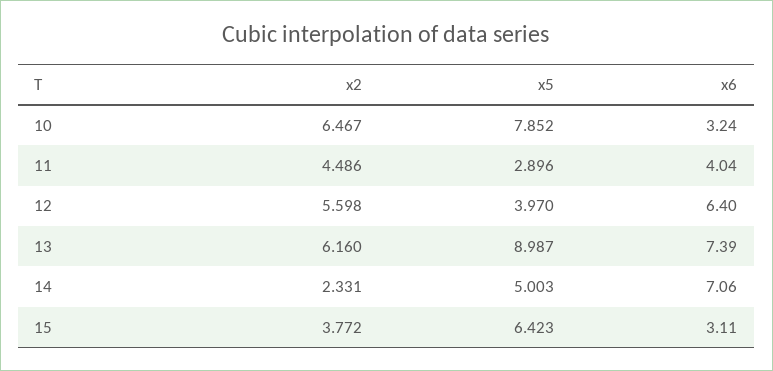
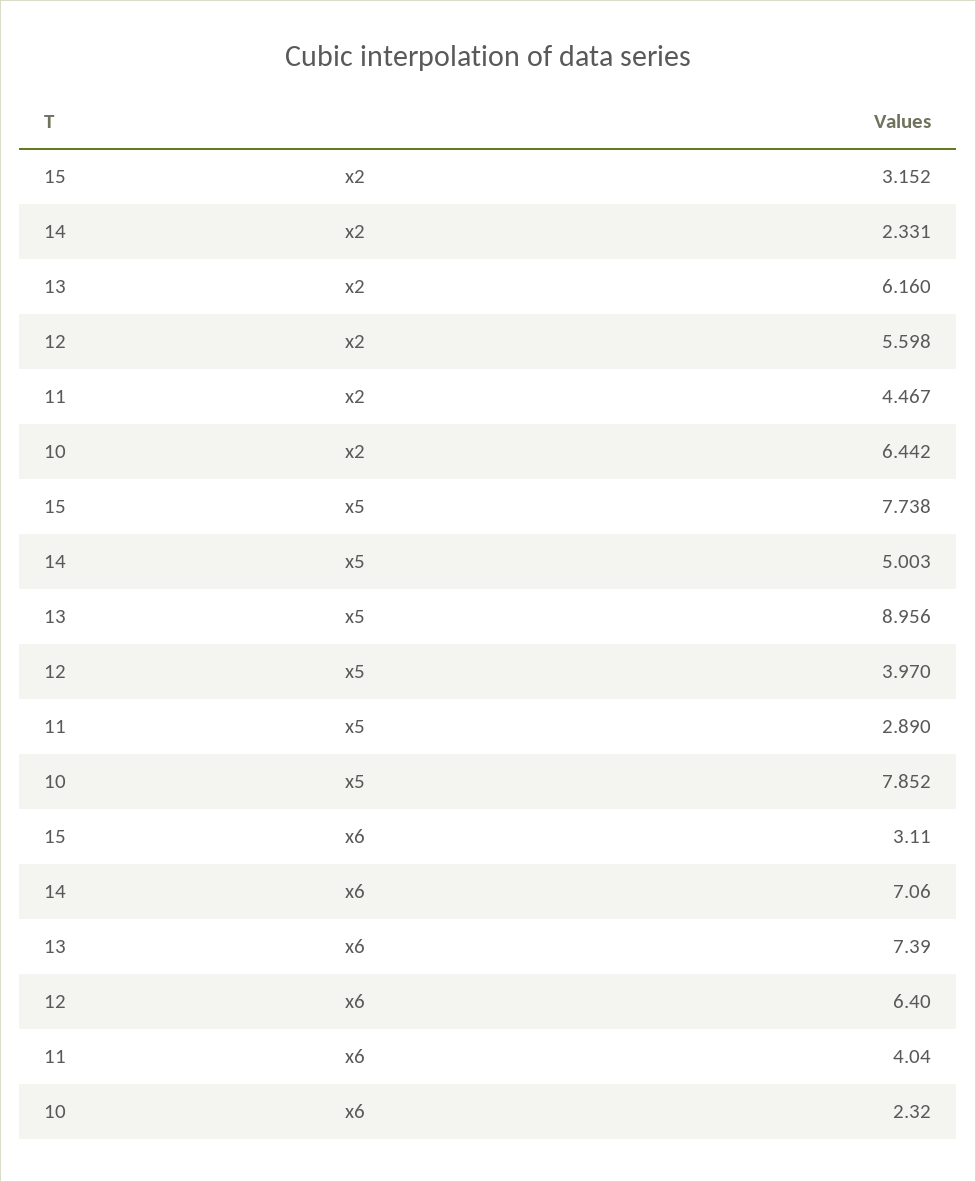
x2, 10: 6.467 -> 6.442
x6, 10: 3.24 -> 2.32
x2, 11: 4.486 -> 4.467
x5, 11: 2.896 -> 2.89
x5, 13: 8.987 -> 8.956
x2, 15: 3.772 -> 3.152
x5, 15: 6.423 -> 7.738

